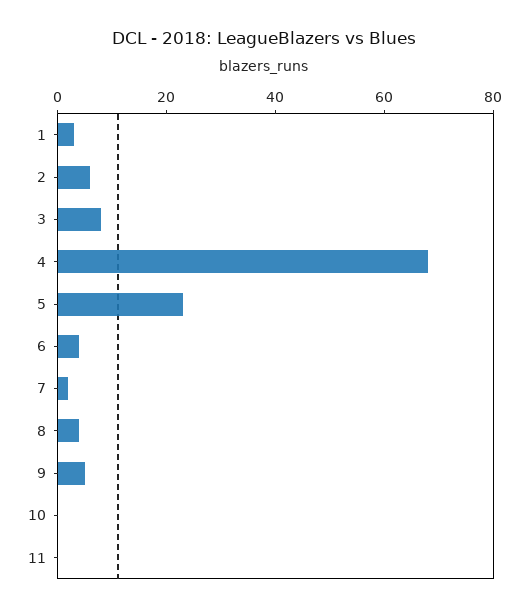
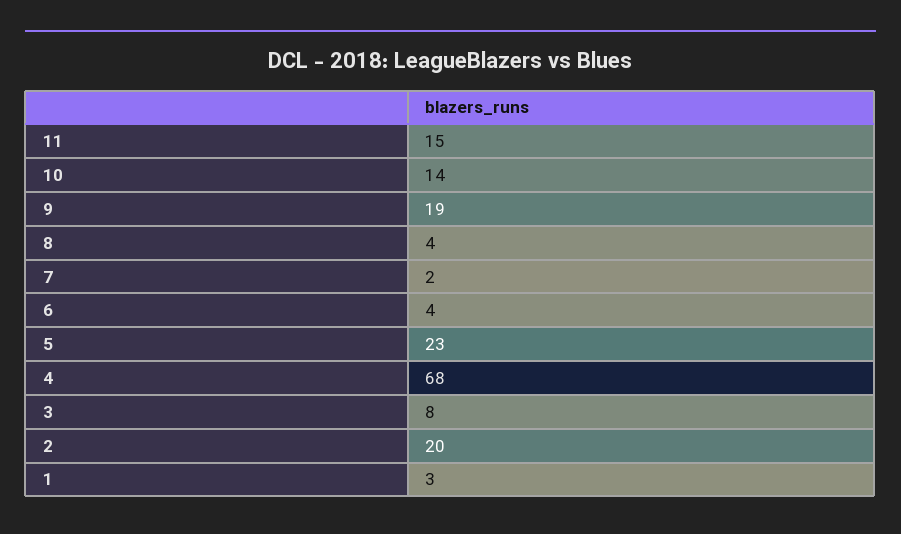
2: 5 -> 20
9: 5 -> 19
10: 0 -> 14
11: 0 -> 15

